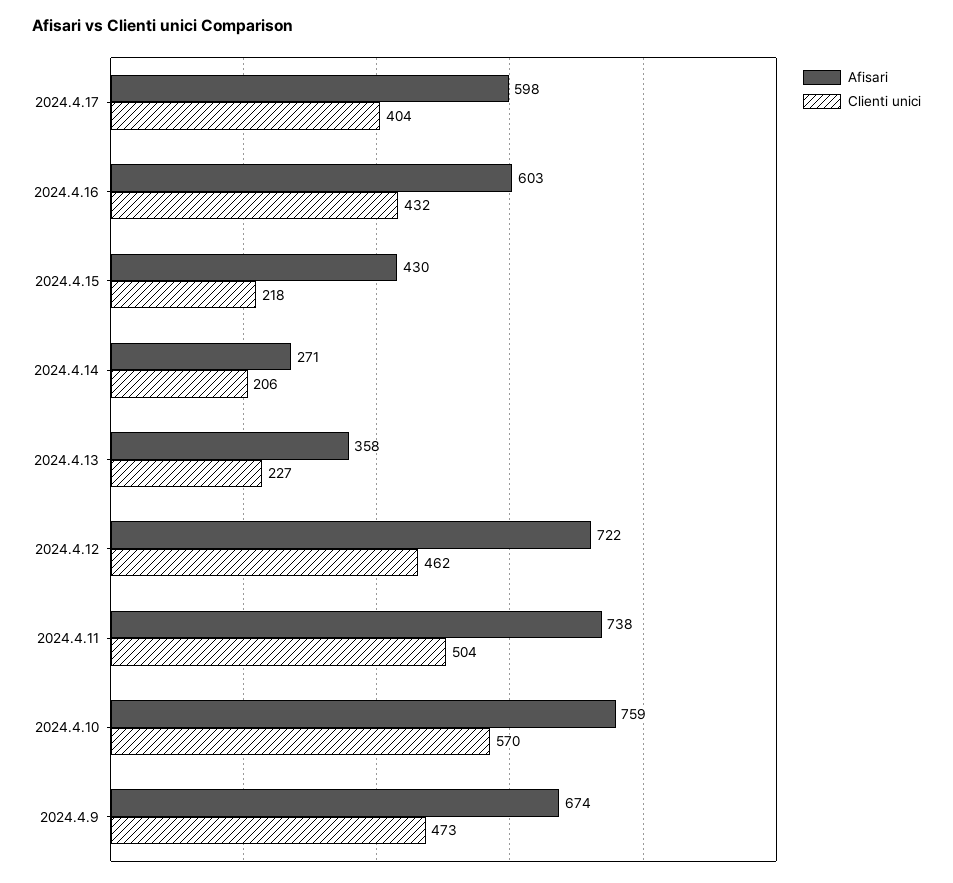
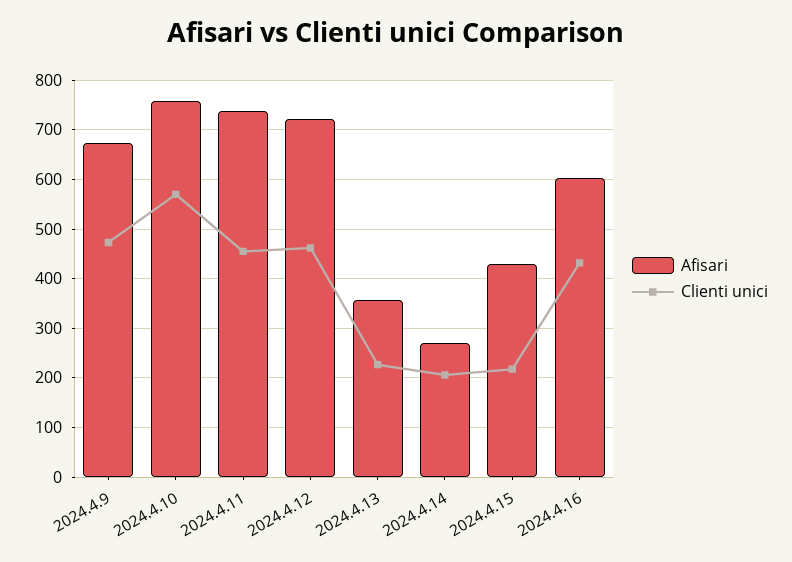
Afisari, 2024.4.17: 598 -> none
Clienti unici, 2024.4.17: 404 -> none
Clienti unici, 2024.4.11: 504 -> 460

